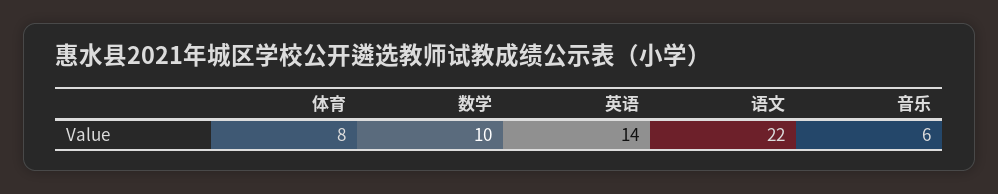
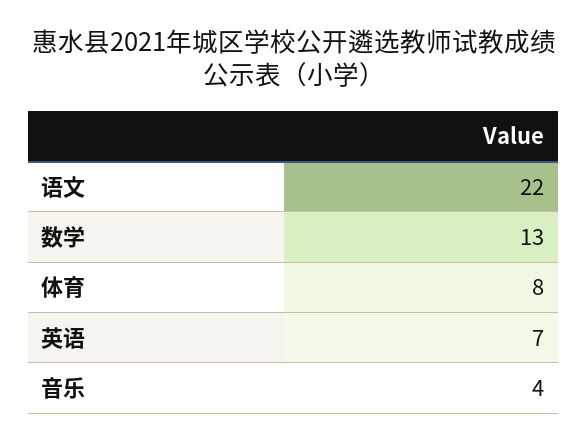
数学: 10 -> 13
英语: 14 -> 7
音乐: 6 -> 4

